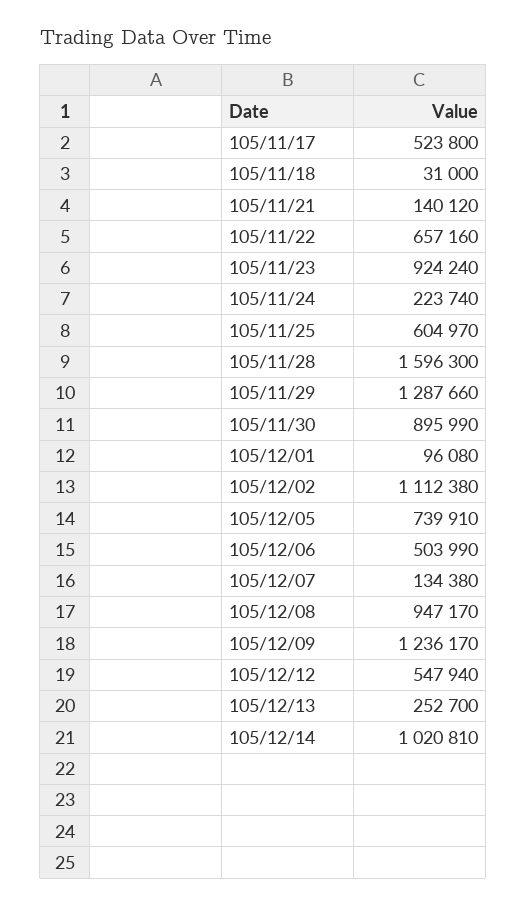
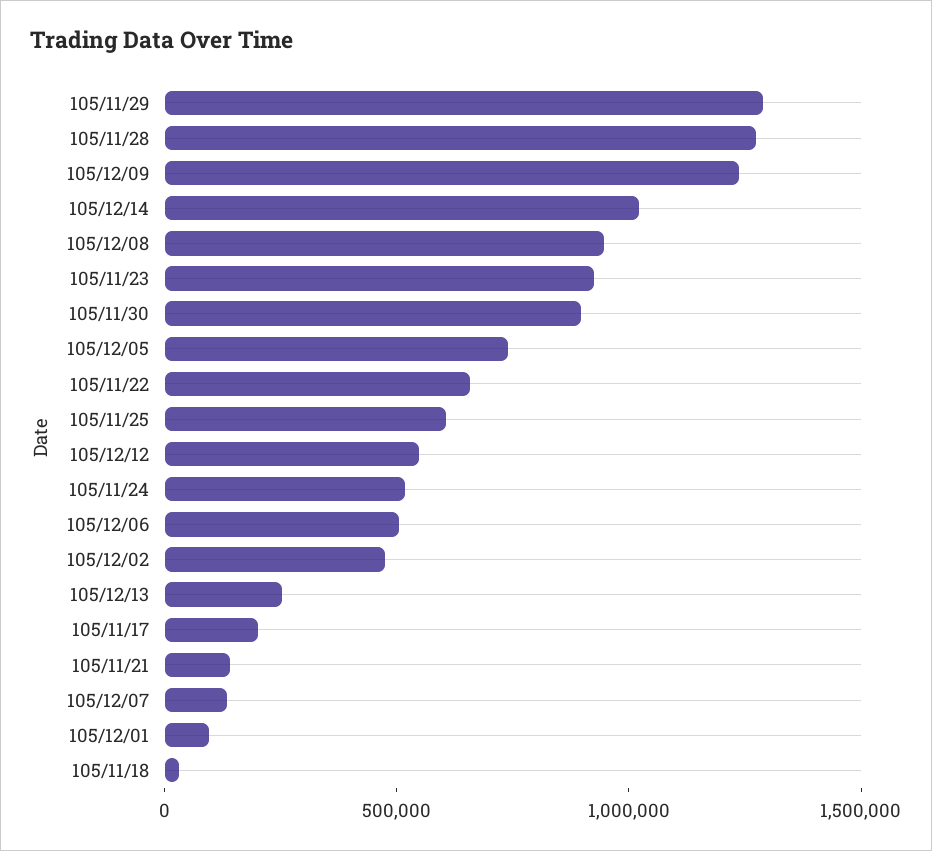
105/11/17: 523800 -> 200000
105/11/24: 223740 -> 500000
105/11/28: 1596300 -> 1300000
105/12/02: 1112380 -> 500000

